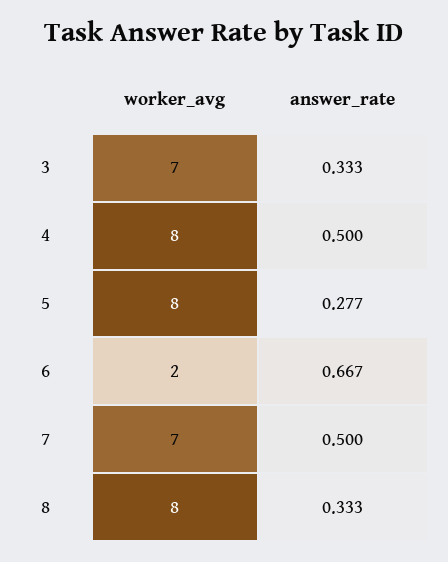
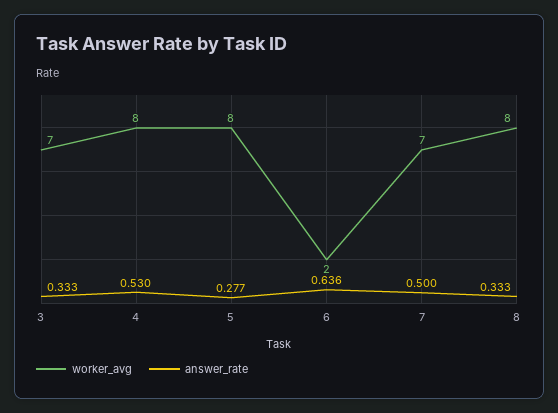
answer_rate, 4: 0.5 -> 0.53
answer_rate, 6: 0.667 -> 0.636

